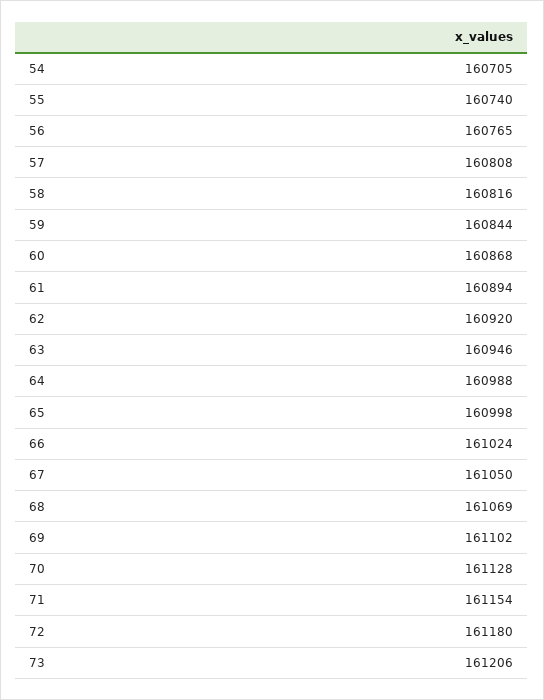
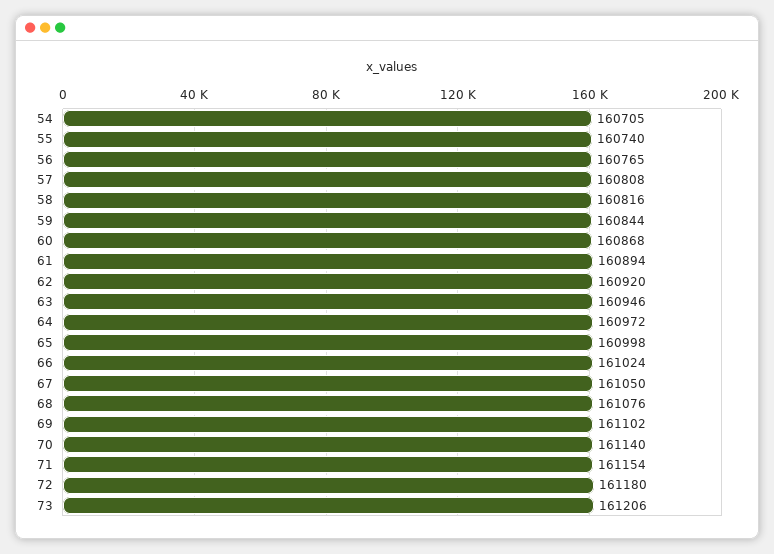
64: 160988 -> 160972
68: 161069 -> 161076
70: 161128 -> 161140

